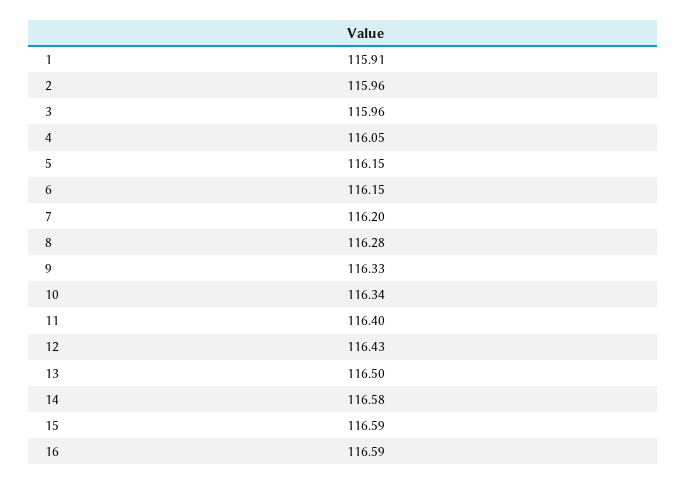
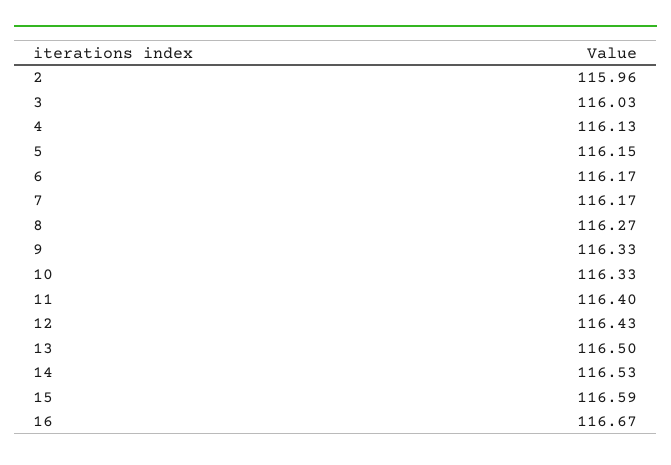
1: 115.91 -> none
3: 115.96 -> 116.03
4: 116.05 -> 116.13
6: 116.15 -> 116.17
7: 116.2 -> 116.17
8: 116.28 -> 116.27
10: 116.34 -> 116.33
14: 116.58 -> 116.53
16: 116.59 -> 116.67

